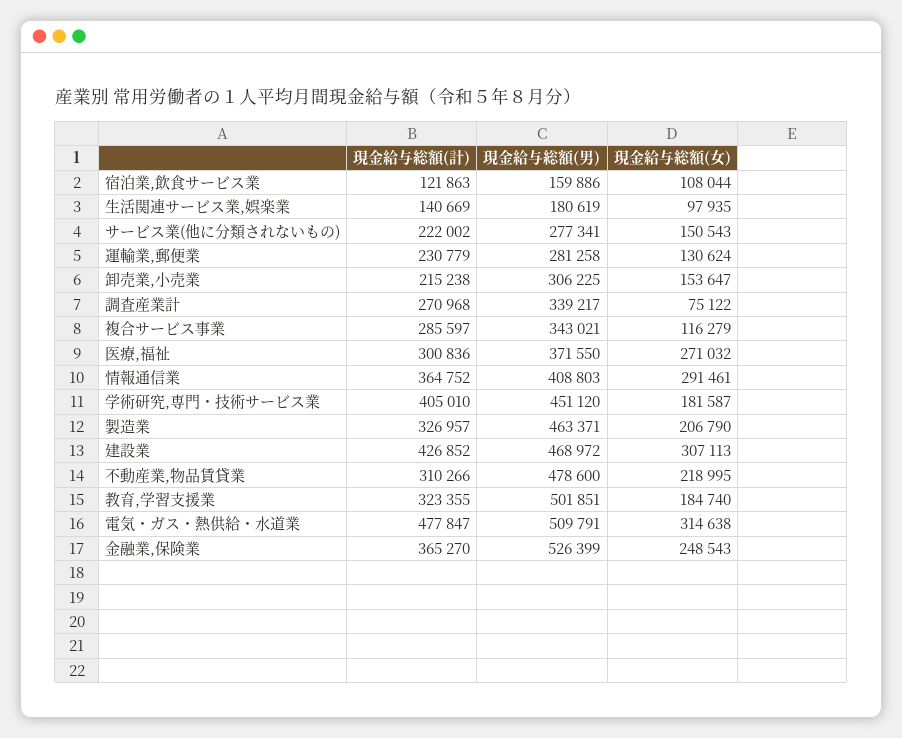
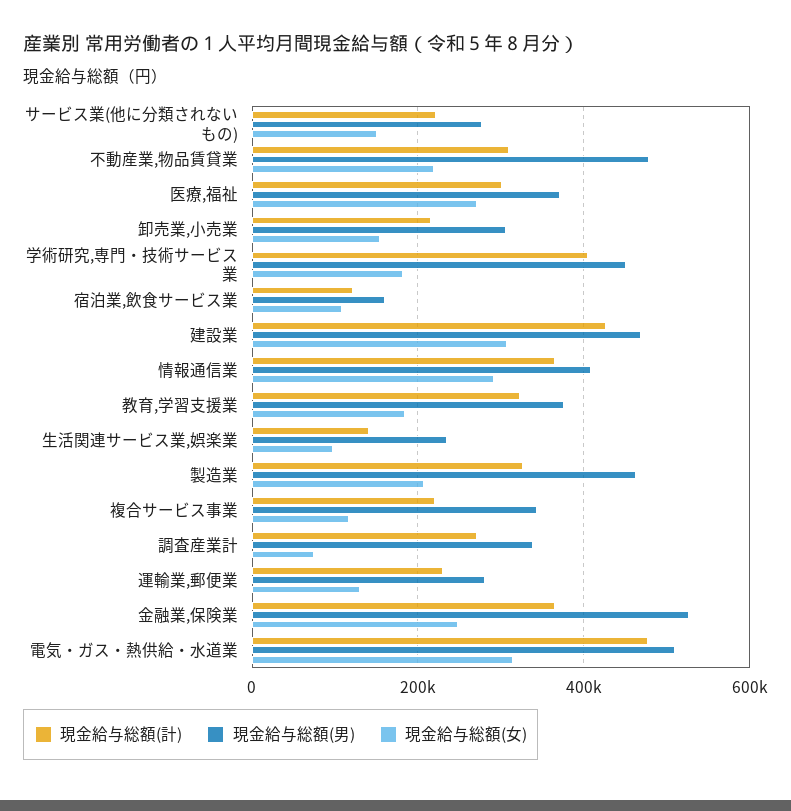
現金給与総額(男), 生活関連サービス業,娯楽業: 180619 -> 240000
現金給与総額(計), 複合サービス事業: 285597 -> 220000
現金給与総額(男), 教育,学習支援業: 501851 -> 380000

